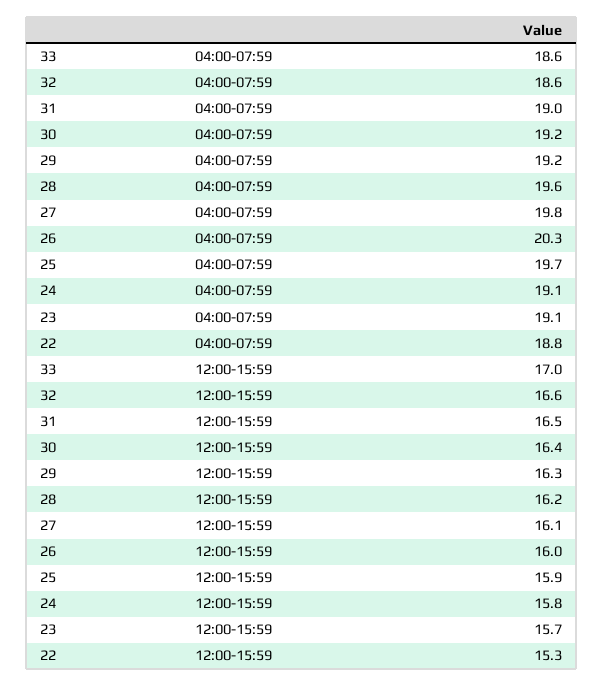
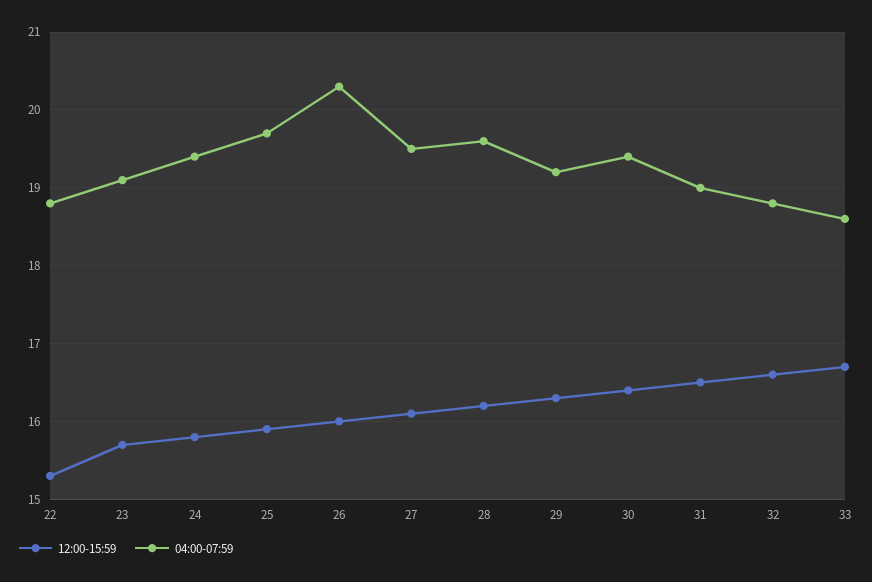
04:00-07:59, 32: 18.6 -> 18.8
04:00-07:59, 30: 19.2 -> 19.4
04:00-07:59, 27: 19.8 -> 19.5
04:00-07:59, 24: 19.1 -> 19.4
12:00-15:59, 33: 17 -> 16.7

